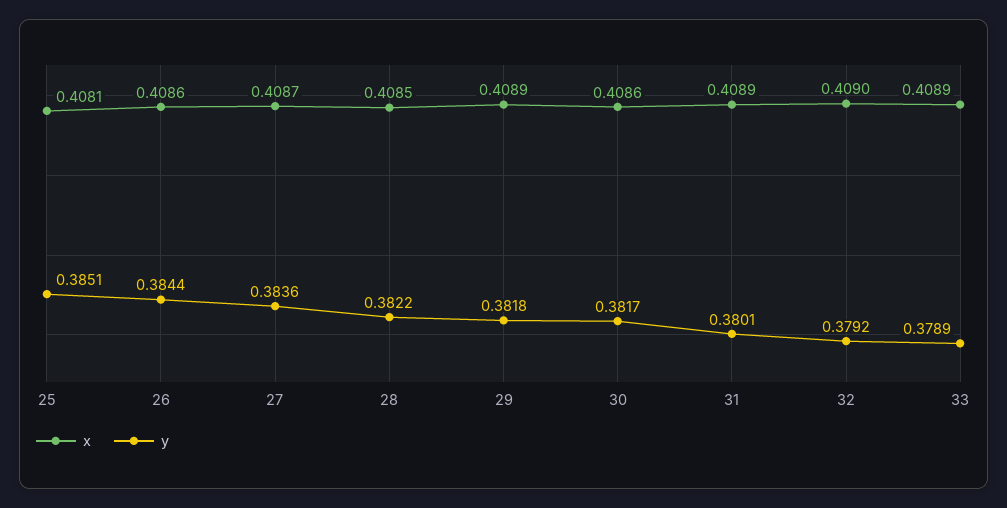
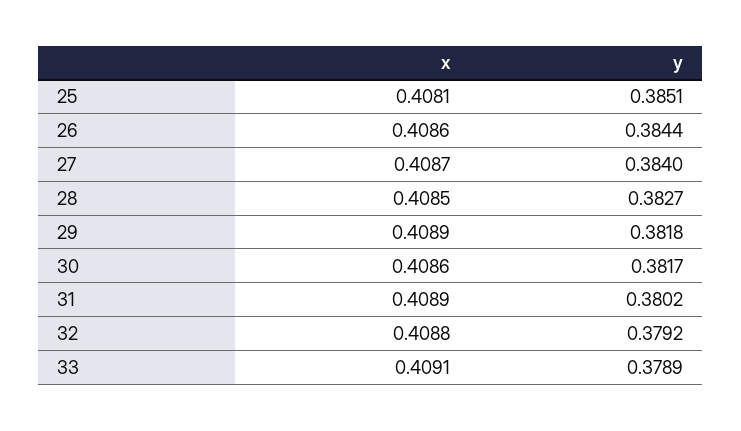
y, 27: 0.3836 -> 0.384
y, 28: 0.3822 -> 0.3827
y, 31: 0.3801 -> 0.3802
x, 32: 0.409 -> 0.4088
x, 33: 0.4089 -> 0.4091

